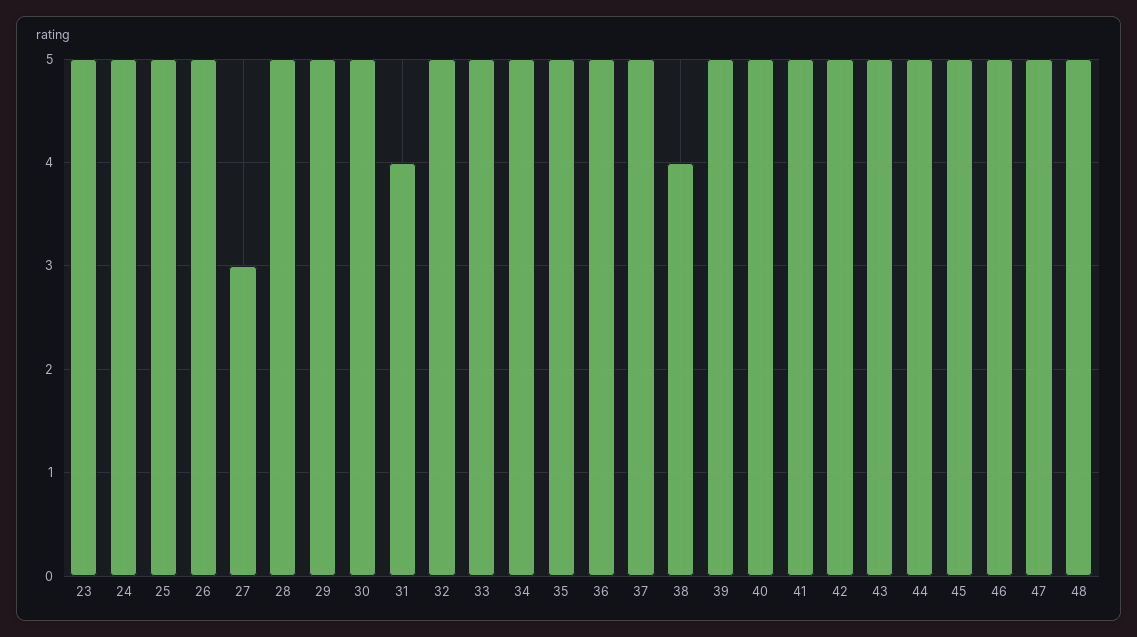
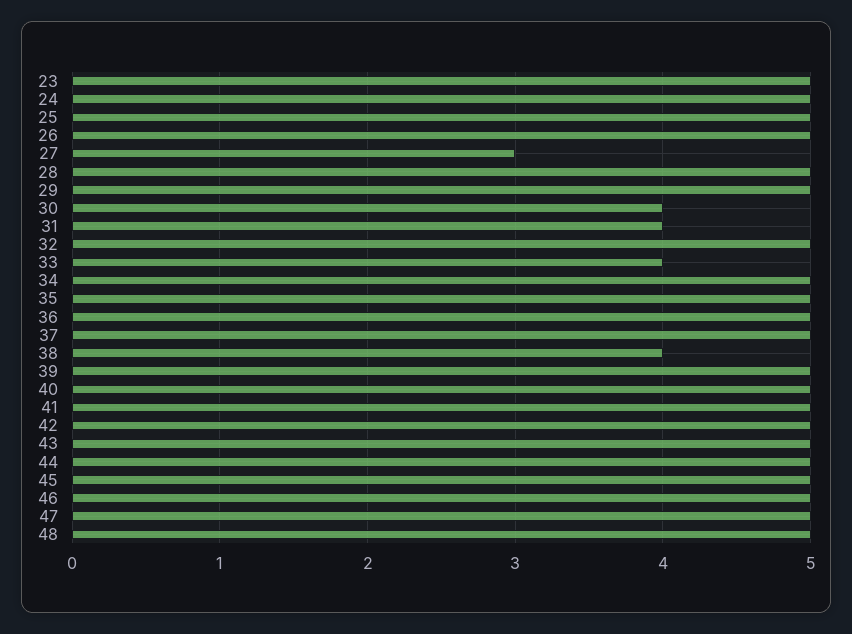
30: 5 -> 4
33: 5 -> 4

